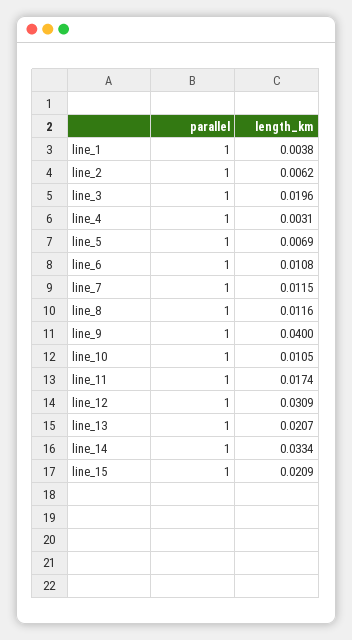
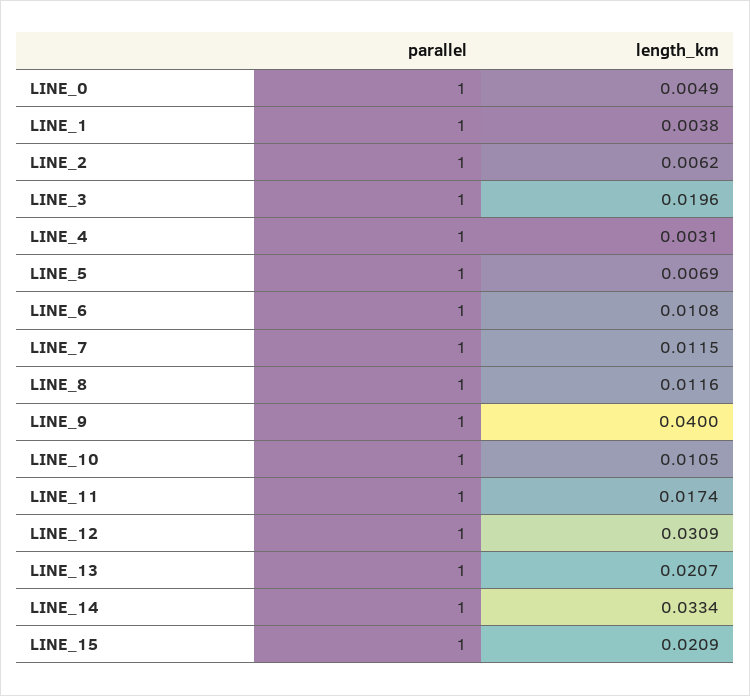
parallel, LINE_0: none -> 1
length_km, LINE_0: none -> 0.0049

